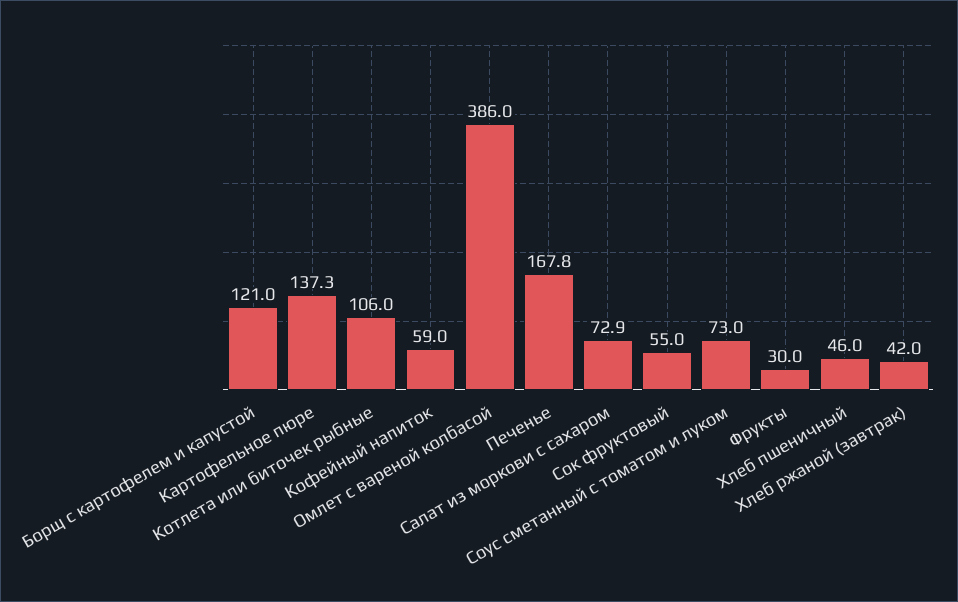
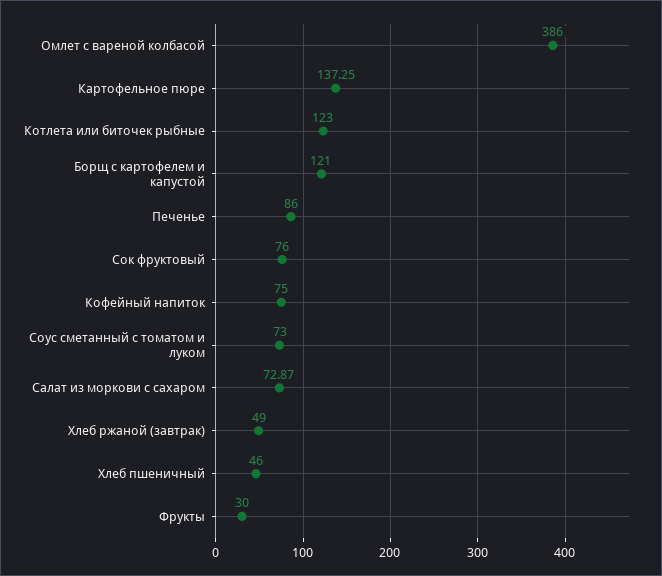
Котлета или биточек рыбные: 106 -> 123
Кофейный напиток: 59 -> 75
Печенье: 167.8 -> 86
Сок фруктовый: 55 -> 76
Хлеб ржаной (завтрак): 42 -> 49

